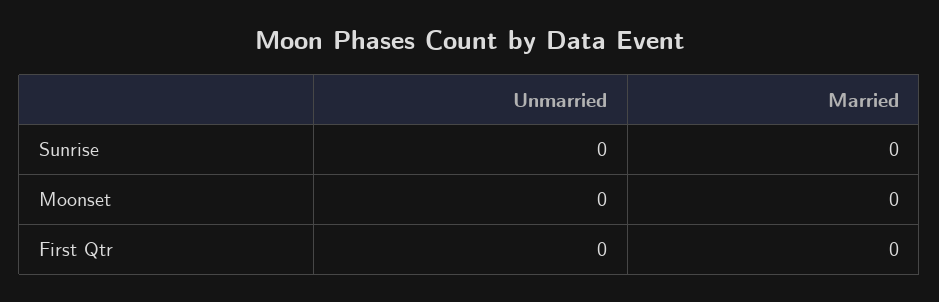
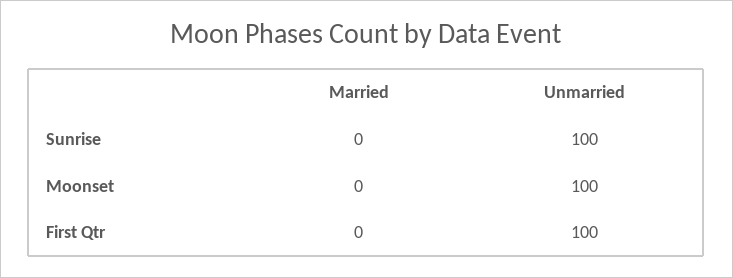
Unmarried, Sunrise: 0 -> 100
Unmarried, Moonset: 0 -> 100
Unmarried, First Qtr: 0 -> 100

